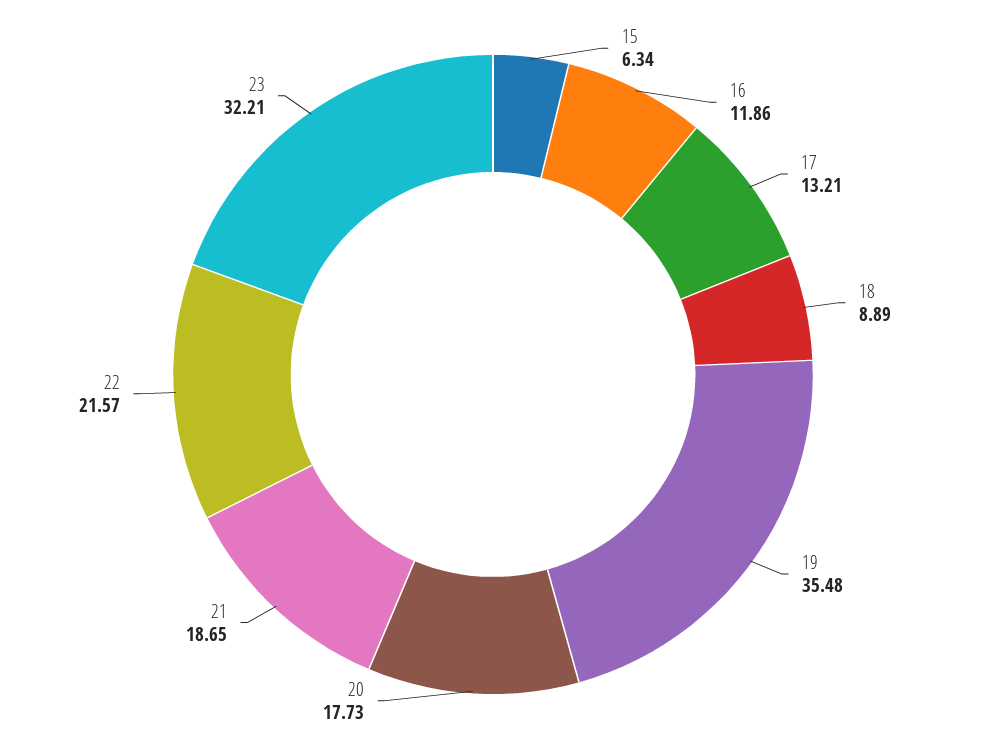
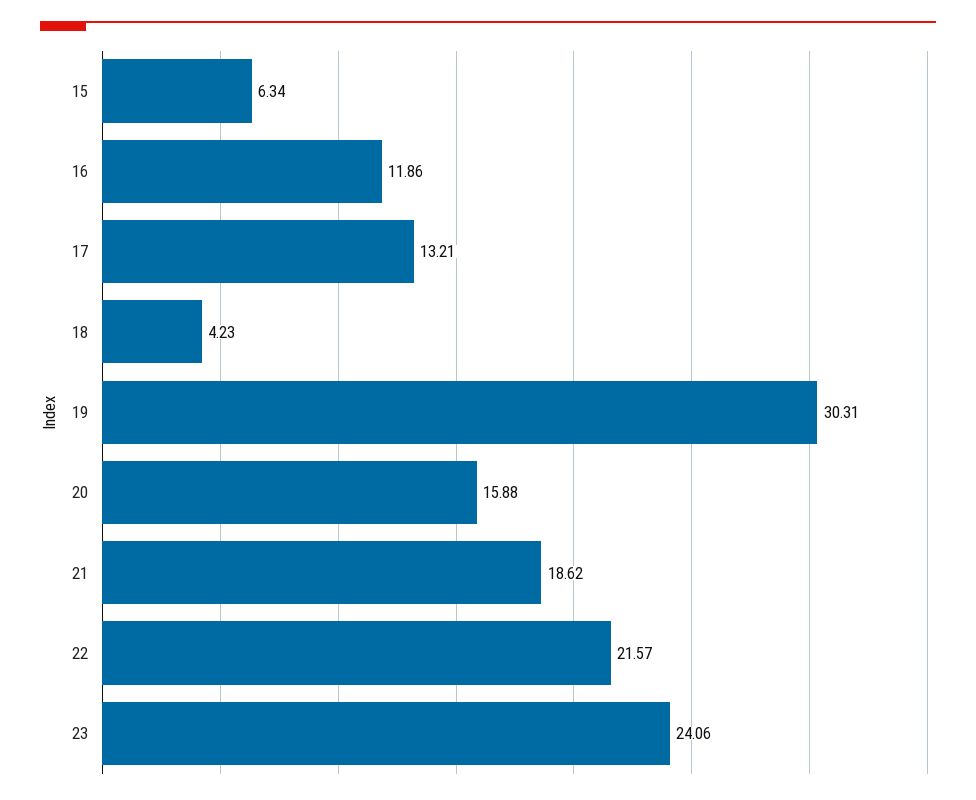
18: 8.89 -> 4.23
19: 35.48 -> 30.31
20: 17.73 -> 15.88
21: 18.65 -> 18.62
23: 32.21 -> 24.06

